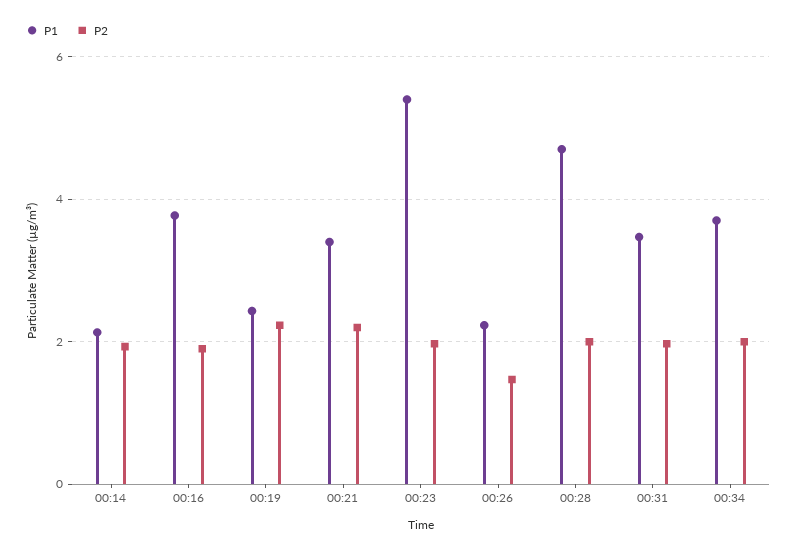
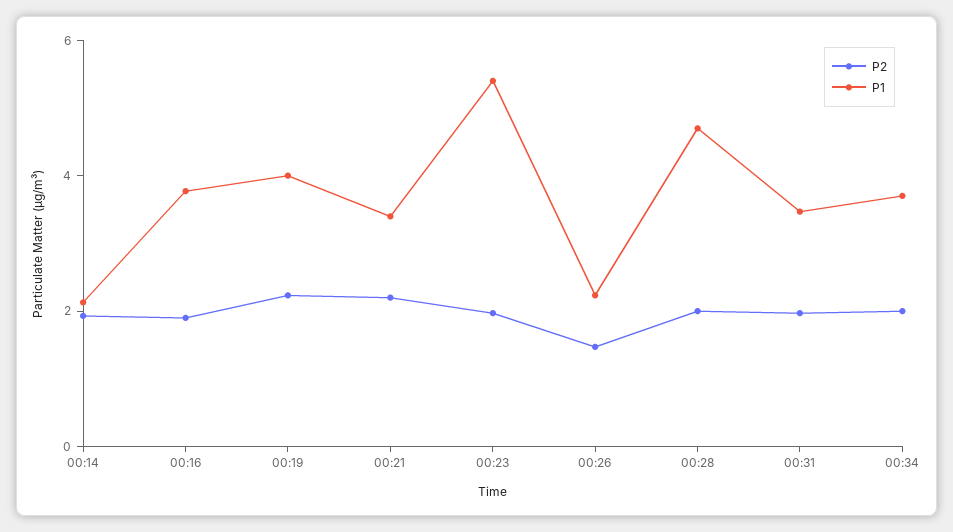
P1, 00:19: 2.4 -> 4

